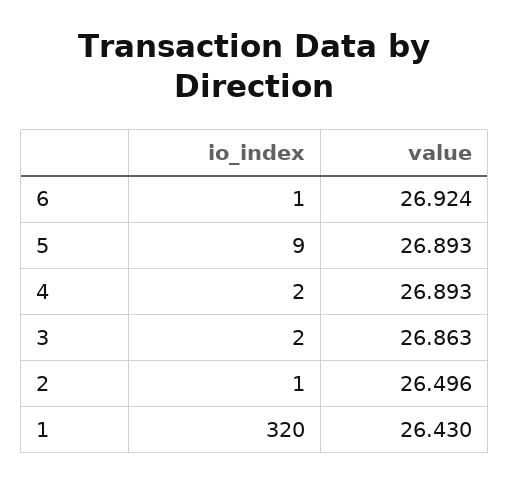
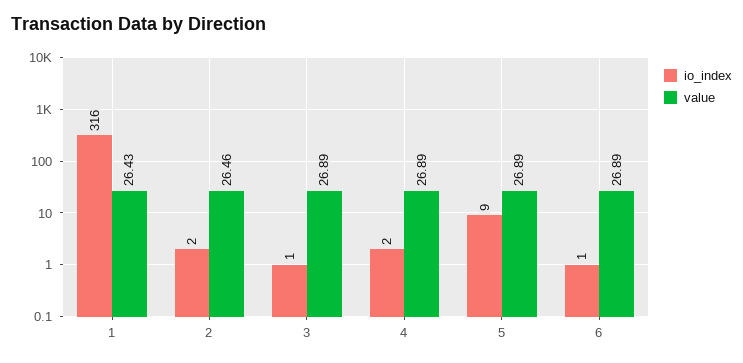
value, 6: 26.924 -> 26.89
io_index, 3: 2 -> 1
value, 3: 26.863 -> 26.89
io_index, 2: 1 -> 2
value, 2: 26.496 -> 26.46
io_index, 1: 320 -> 316

